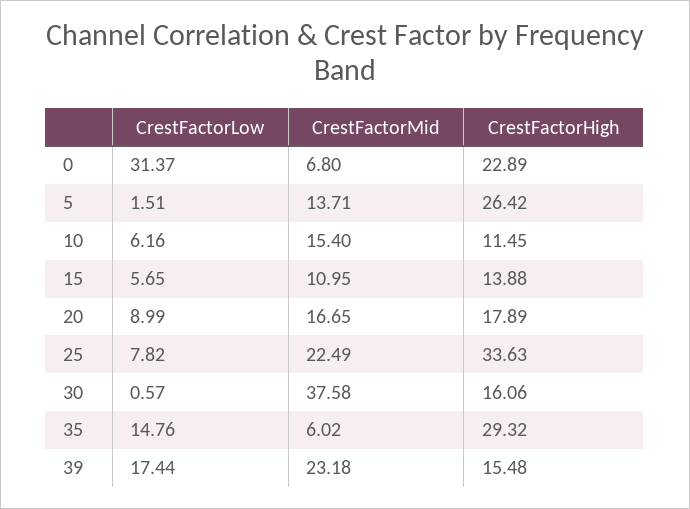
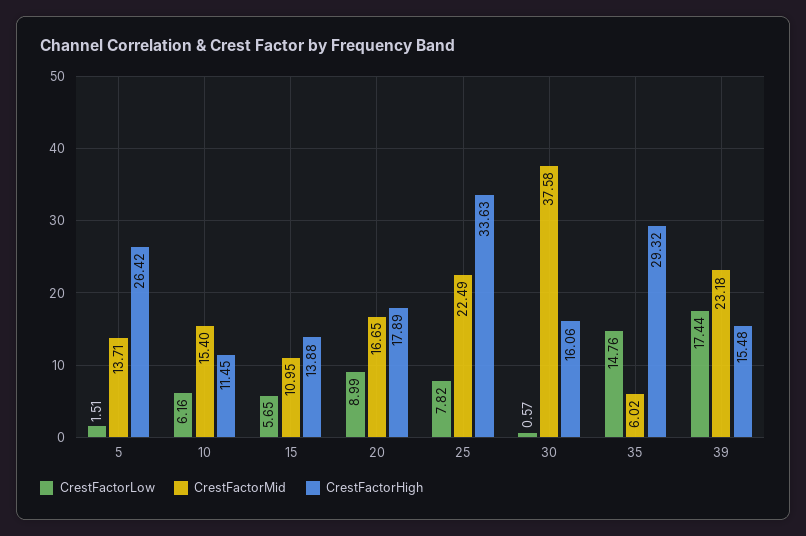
CrestFactorLow, 0: 31.37 -> none
CrestFactorMid, 0: 6.8 -> none
CrestFactorHigh, 0: 22.89 -> none

